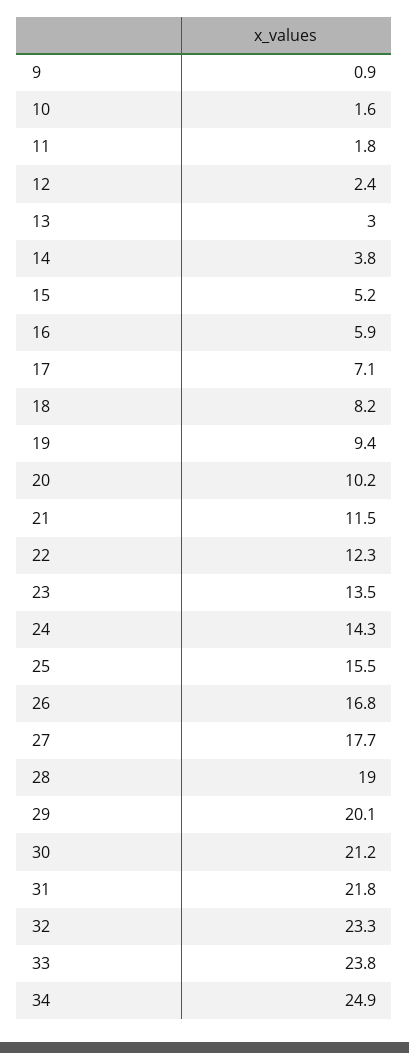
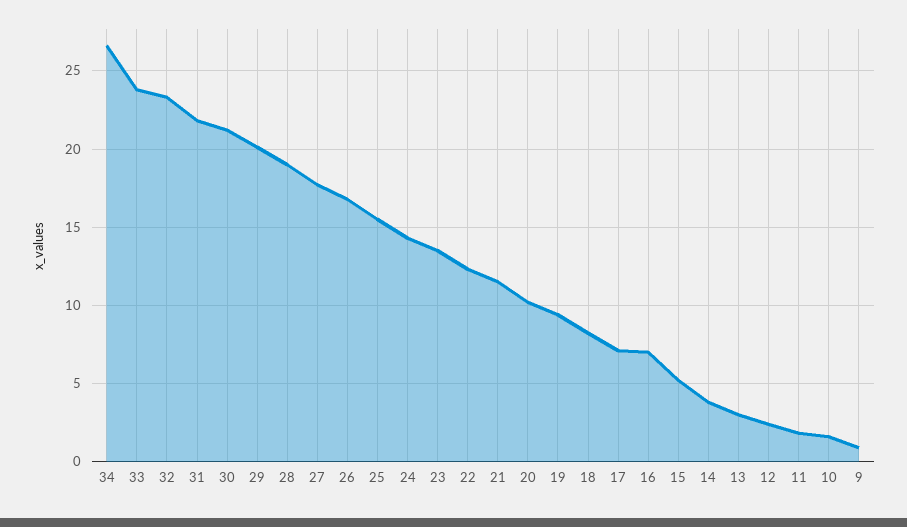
16: 5.9 -> 7
34: 24.9 -> 26.5

